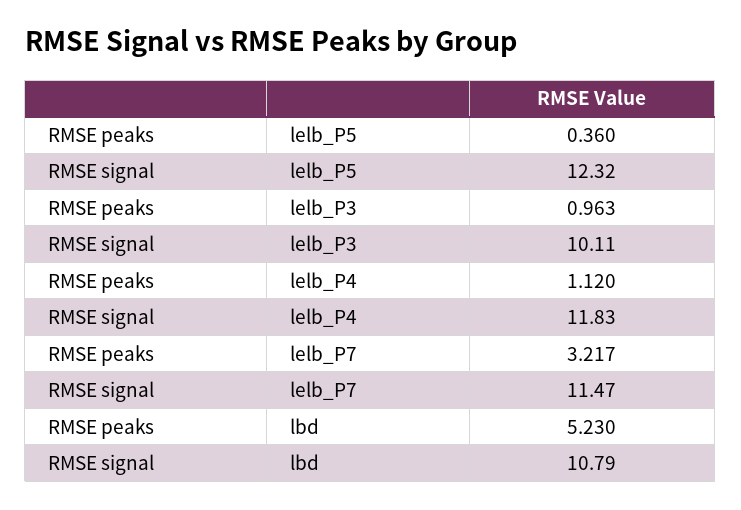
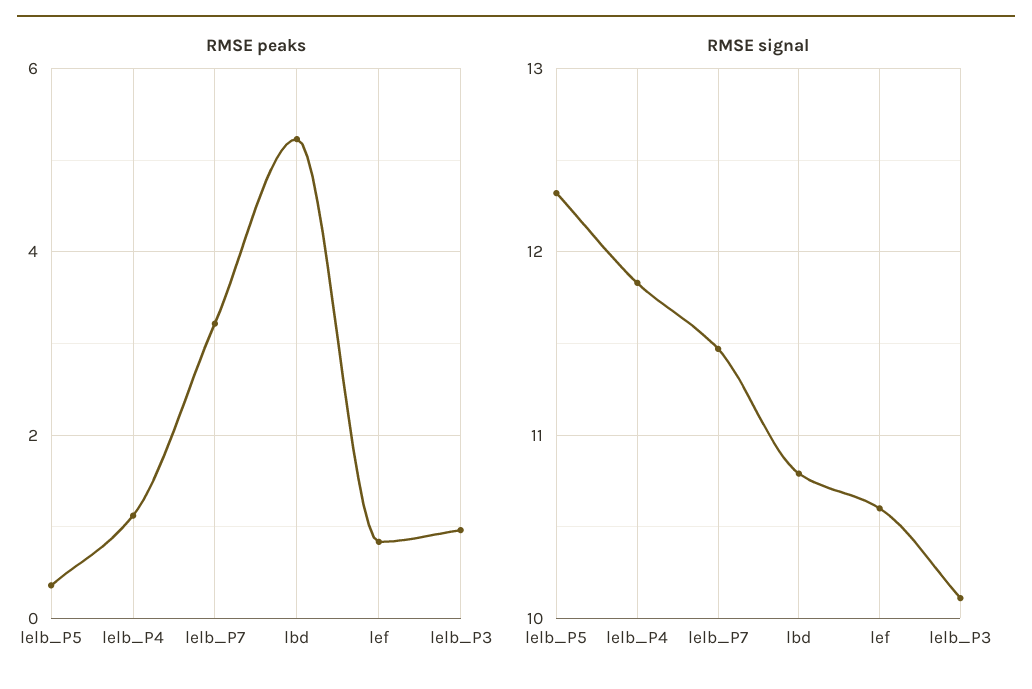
RMSE peaks, lef: none -> 0.8
RMSE signal, lef: none -> 10.6

